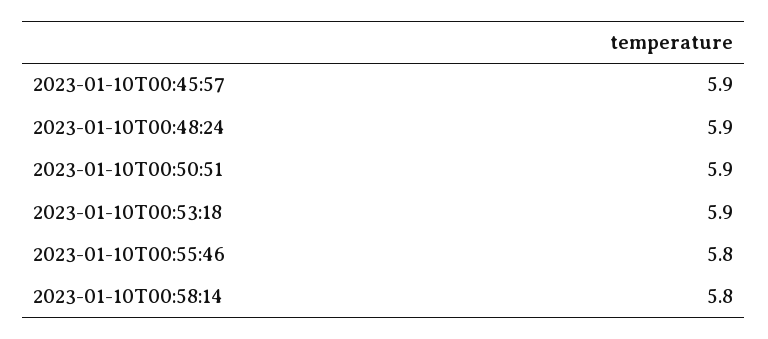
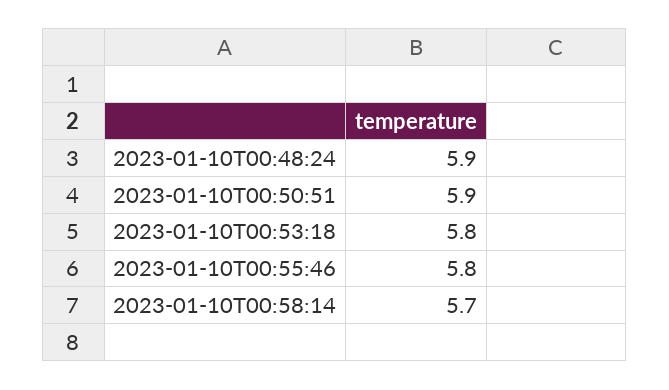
2023-01-10T00:45:57: 5.9 -> none
2023-01-10T00:53:18: 5.9 -> 5.8
2023-01-10T00:58:14: 5.8 -> 5.7

